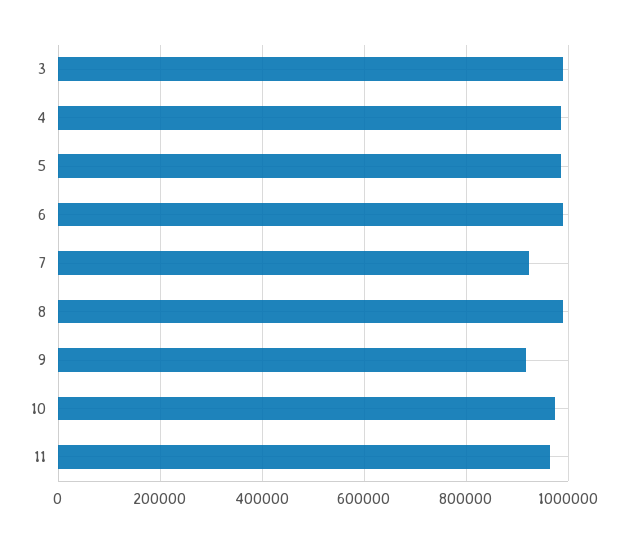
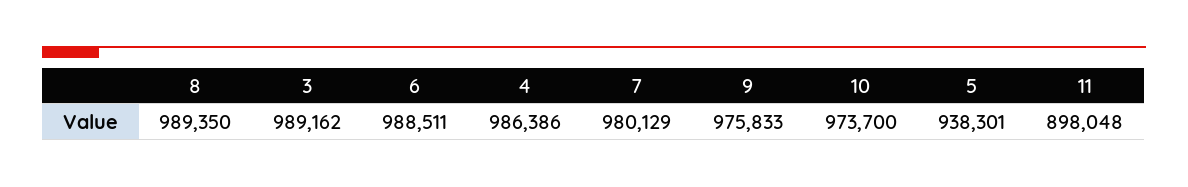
5: 980000 -> 938301
7: 920000 -> 980129
9: 920000 -> 975833
11: 960000 -> 898048

